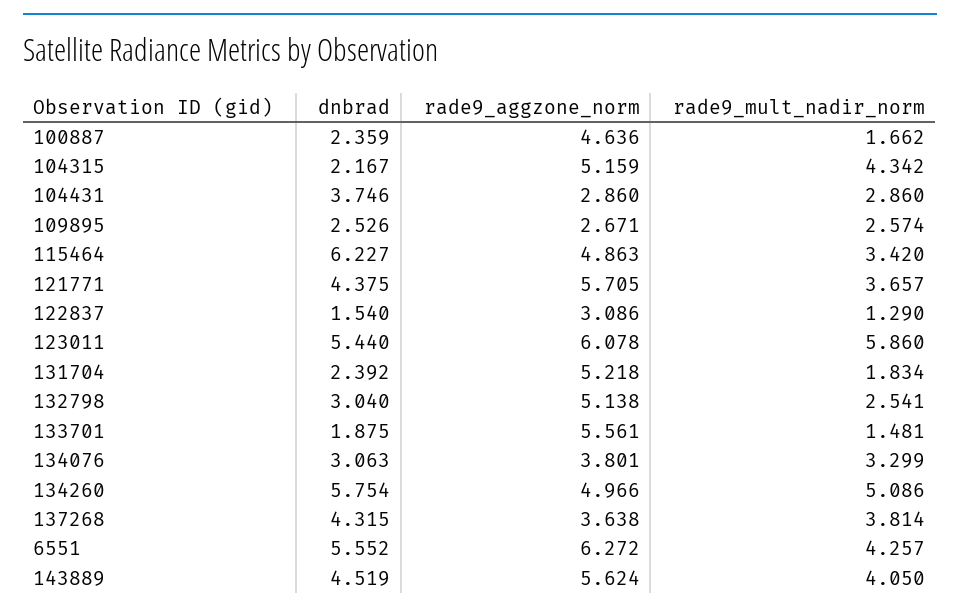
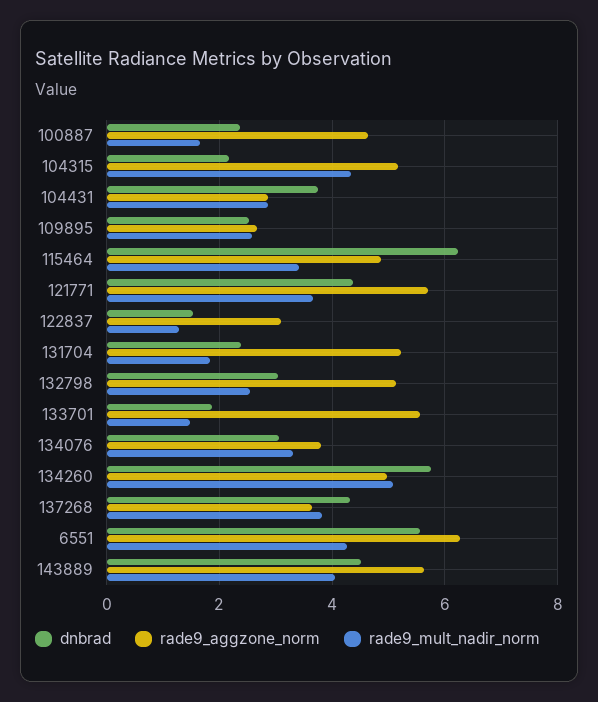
dnbrad, 123011: 5.44 -> none
rade9_aggzone_norm, 123011: 6.078 -> none
rade9_mult_nadir_norm, 123011: 5.86 -> none

